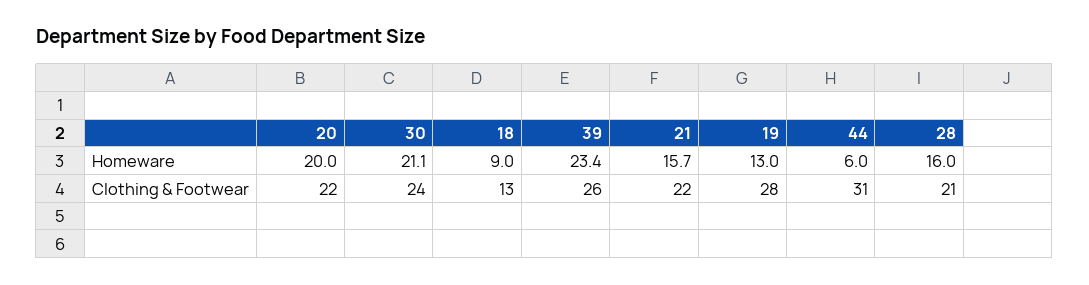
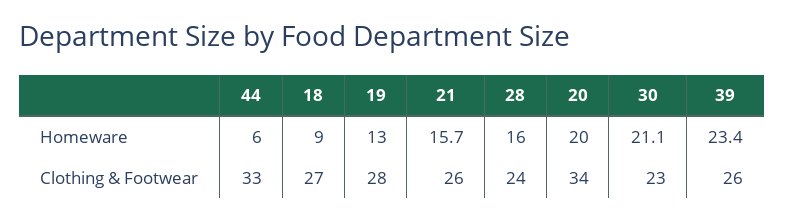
20, Clothing & Footwear: 22 -> 34
30, Clothing & Footwear: 24 -> 23
18, Clothing & Footwear: 13 -> 27
21, Clothing & Footwear: 22 -> 26
44, Clothing & Footwear: 31 -> 33
28, Clothing & Footwear: 21 -> 24

